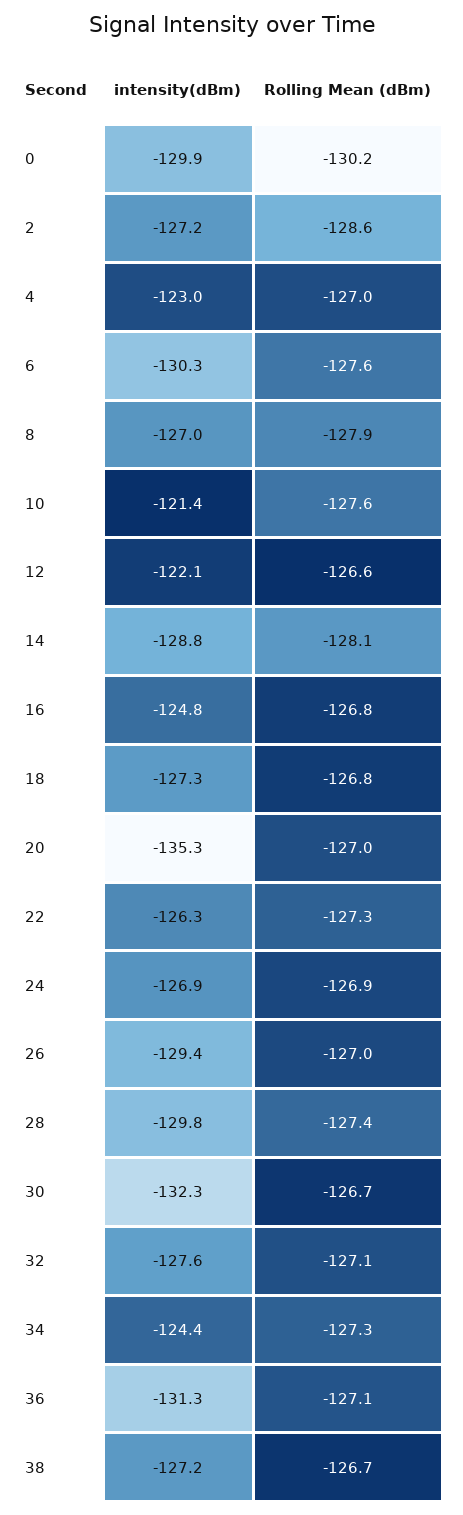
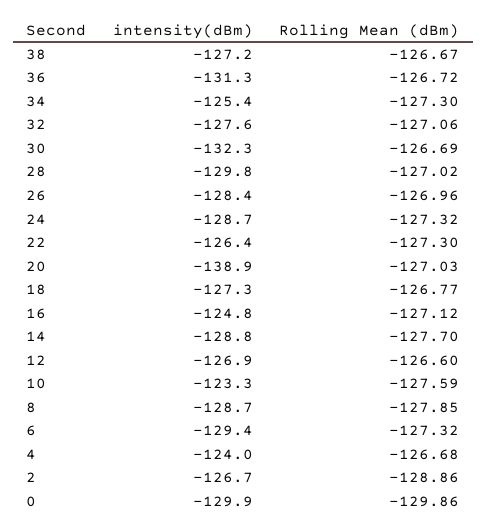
Rolling Mean (dBm), 0: -130.2 -> -129.86
intensity(dBm), 2: -127.2 -> -126.7
Rolling Mean (dBm), 2: -128.6 -> -128.86
intensity(dBm), 4: -123 -> -124
Rolling Mean (dBm), 4: -127 -> -126.68
intensity(dBm), 6: -130.3 -> -129.4
Rolling Mean (dBm), 6: -127.6 -> -127.32
intensity(dBm), 8: -127 -> -128.7
intensity(dBm), 10: -121.4 -> -123.3
intensity(dBm), 12: -122.1 -> -126.9
Rolling Mean (dBm), 14: -128.1 -> -127.7
Rolling Mean (dBm), 16: -126.8 -> -127.12
intensity(dBm), 20: -135.3 -> -138.9
intensity(dBm), 22: -126.3 -> -126.4
intensity(dBm), 24: -126.9 -> -128.7
Rolling Mean (dBm), 24: -126.9 -> -127.32
intensity(dBm), 26: -129.4 -> -128.4
Rolling Mean (dBm), 28: -127.4 -> -127.02
intensity(dBm), 34: -124.4 -> -125.4
Rolling Mean (dBm), 36: -127.1 -> -126.72

